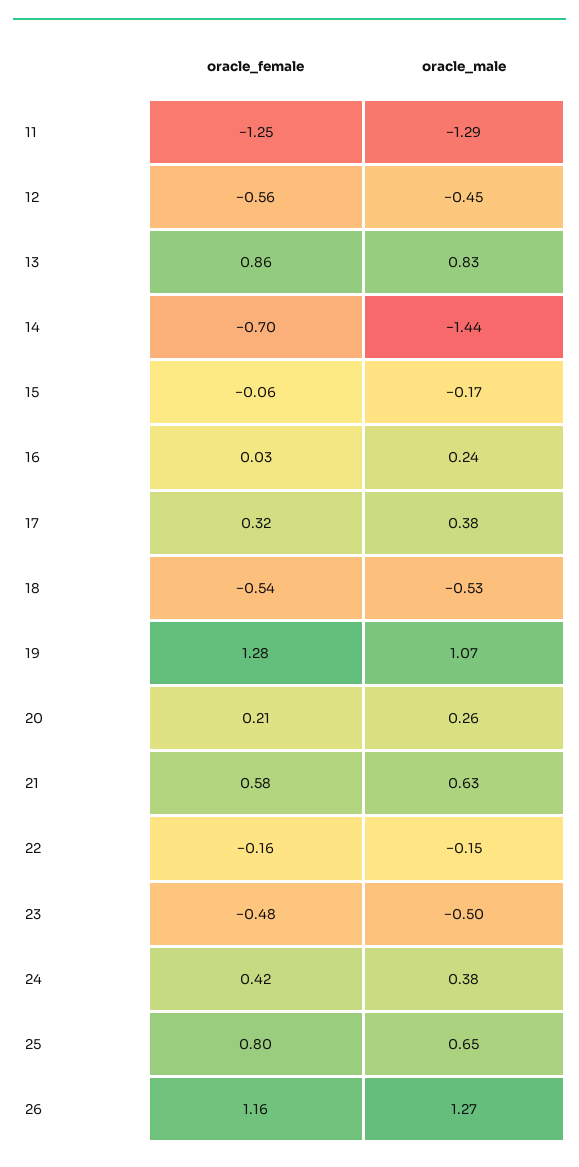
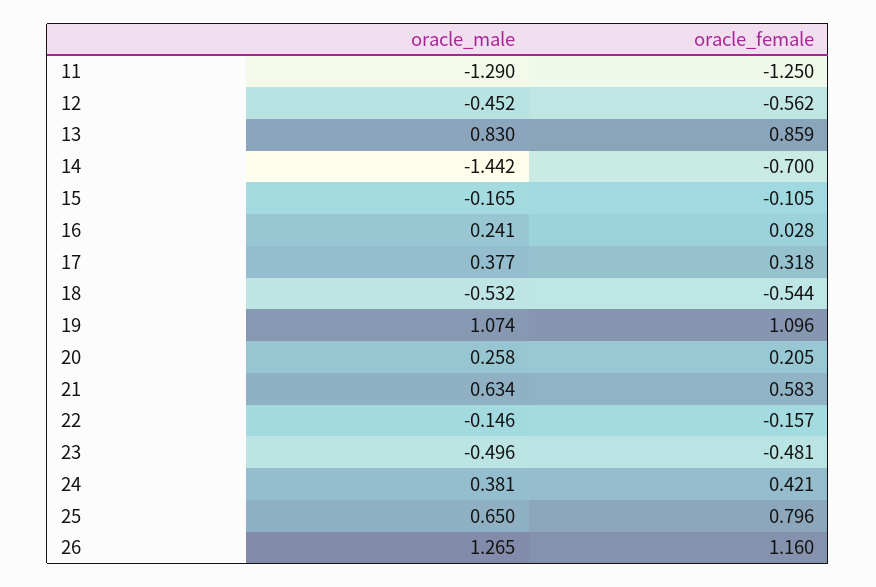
oracle_female, 15: -0.06 -> -0.105
oracle_female, 19: 1.28 -> 1.096

